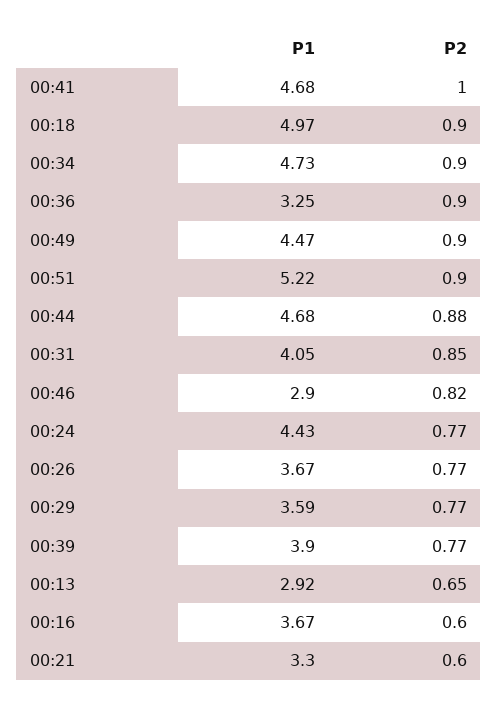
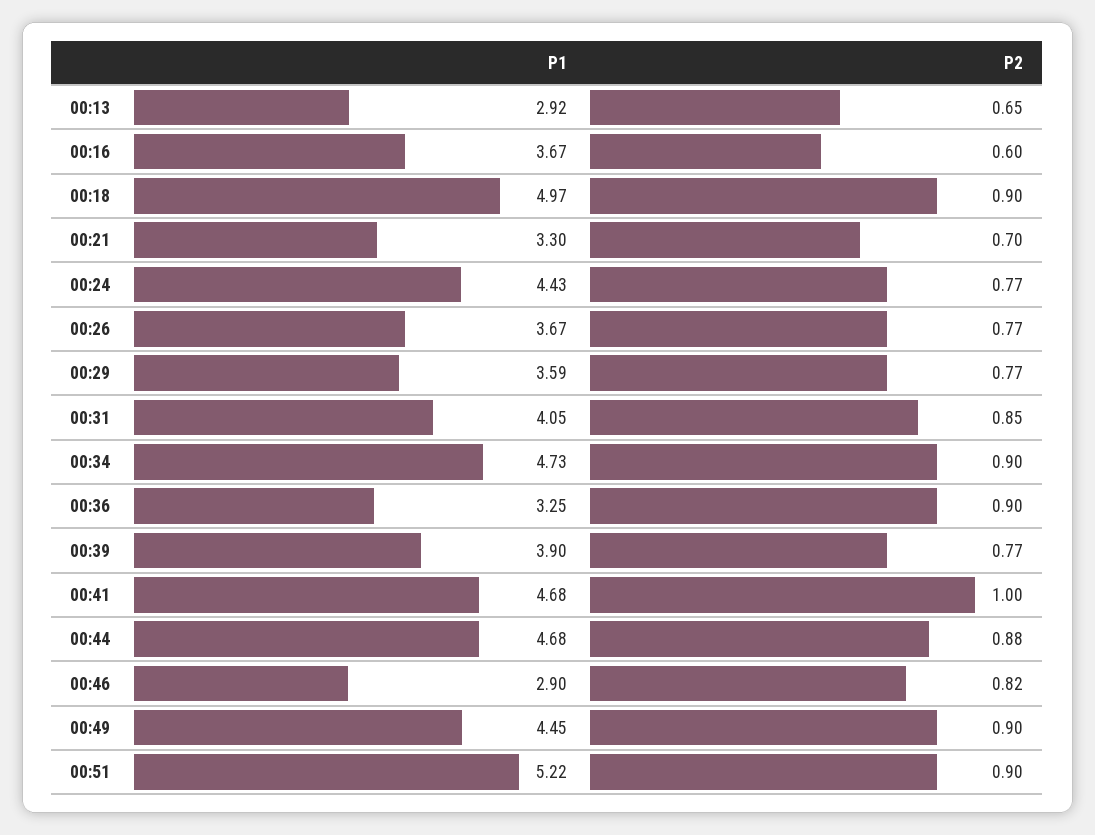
P1, 00:49: 4.47 -> 4.45
P2, 00:21: 0.6 -> 0.7

